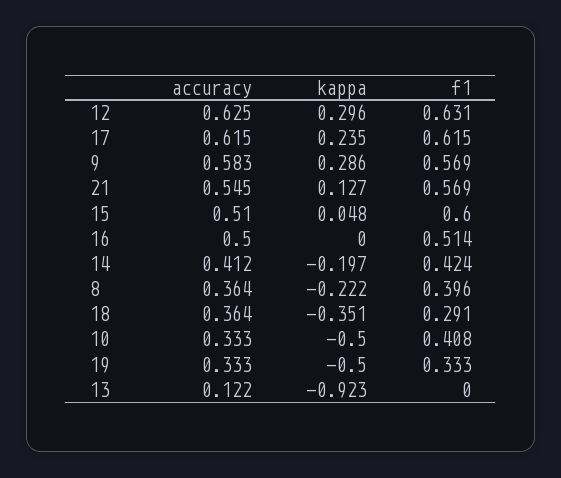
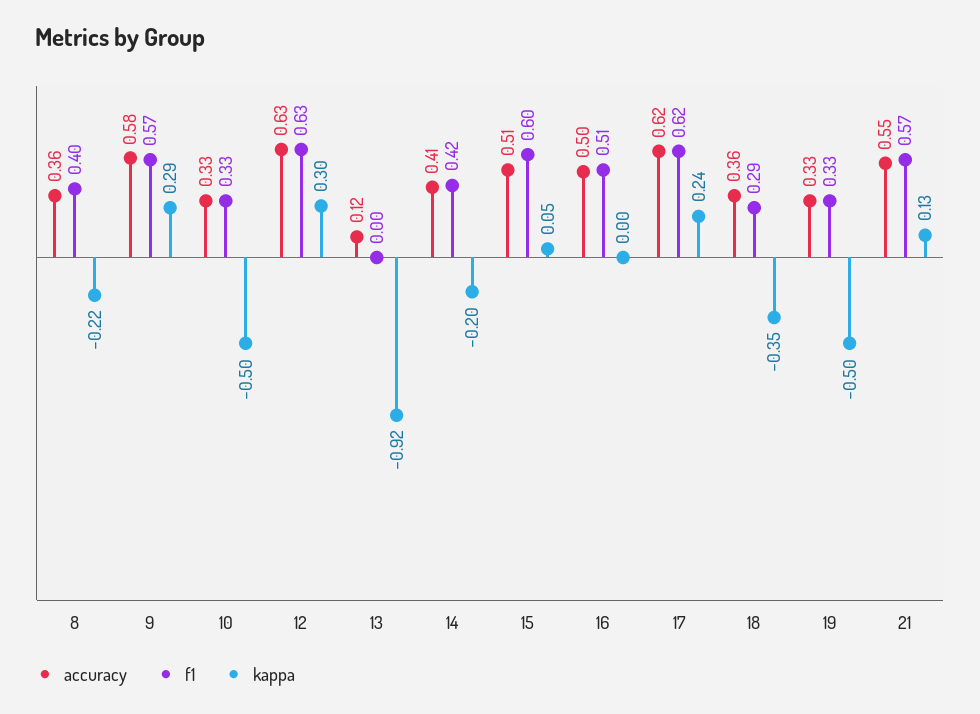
f1, 10: 0.408 -> 0.33

